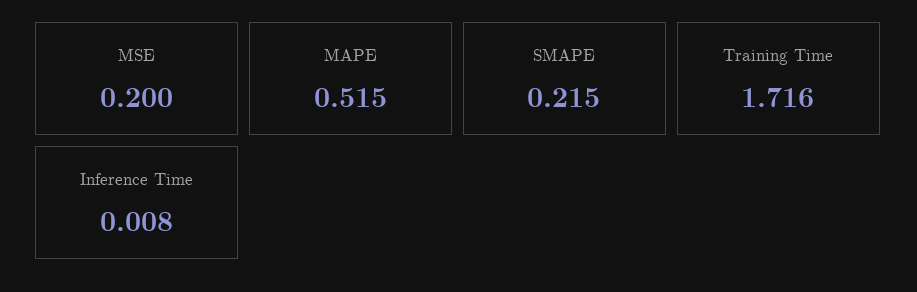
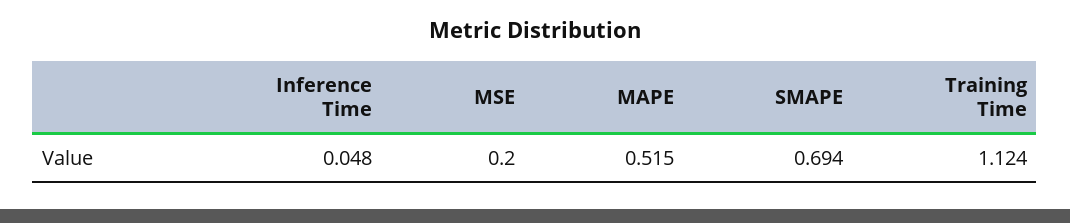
SMAPE: 0.215 -> 0.694
Training Time: 1.716 -> 1.124
Inference Time: 0.008 -> 0.048

